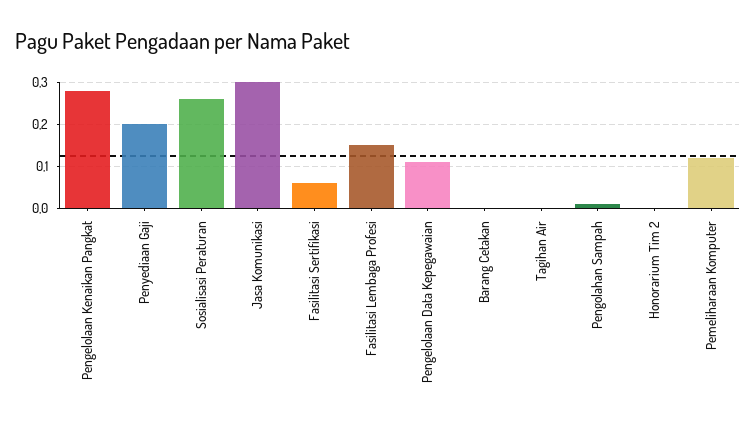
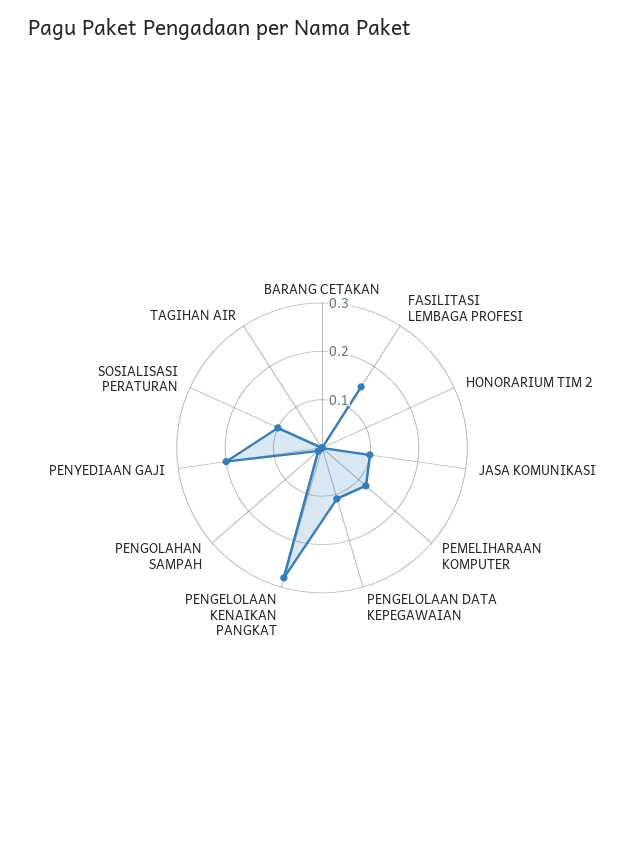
Sosialisasi Peraturan: 0.25 -> 0.1
Jasa Komunikasi: 0.3 -> 0.1
Fasilitasi Sertifikasi: 0.05 -> none

